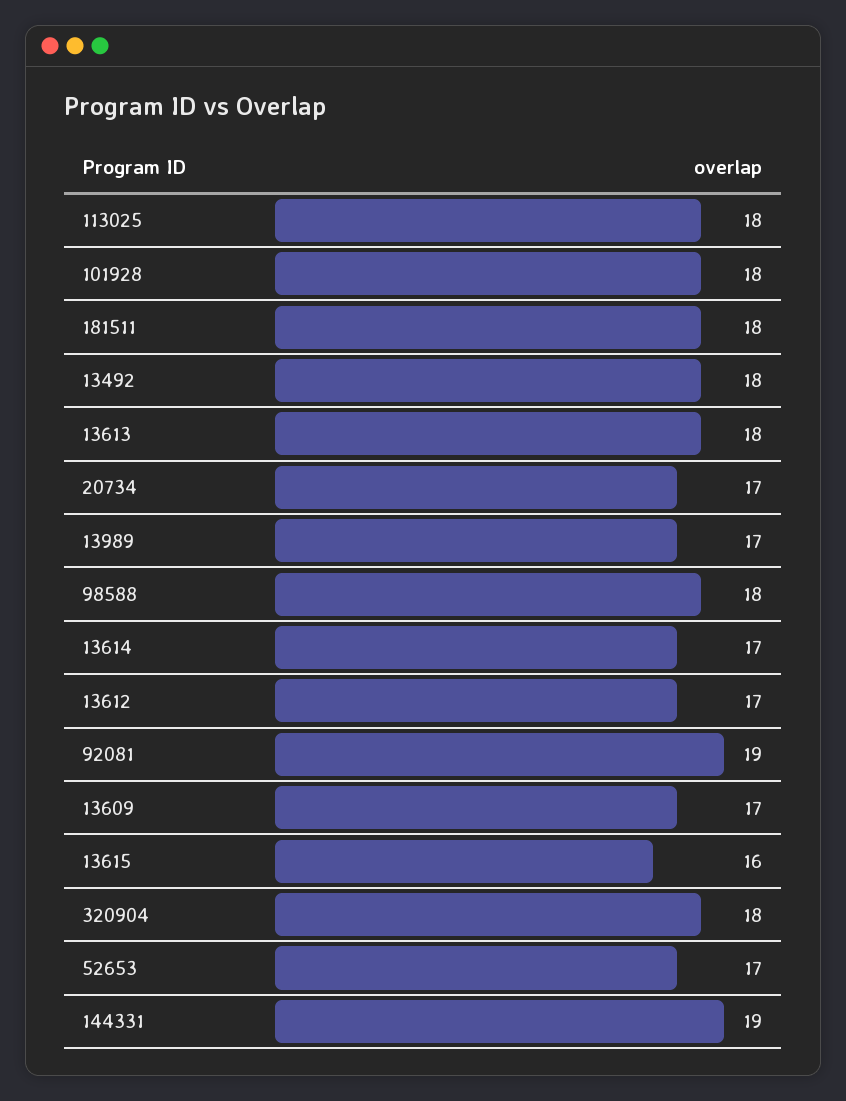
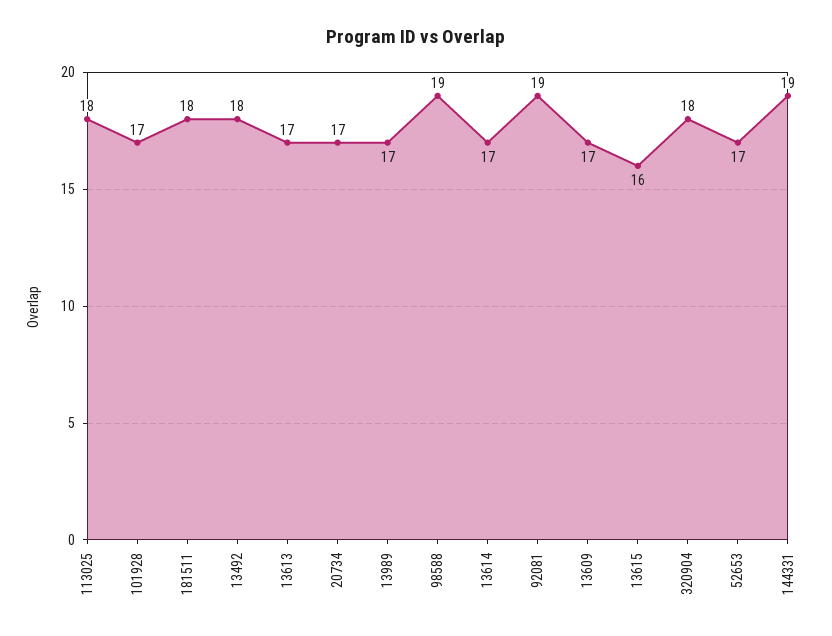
101928: 18 -> 17
13613: 18 -> 17
98588: 18 -> 19
13612: 17 -> none

